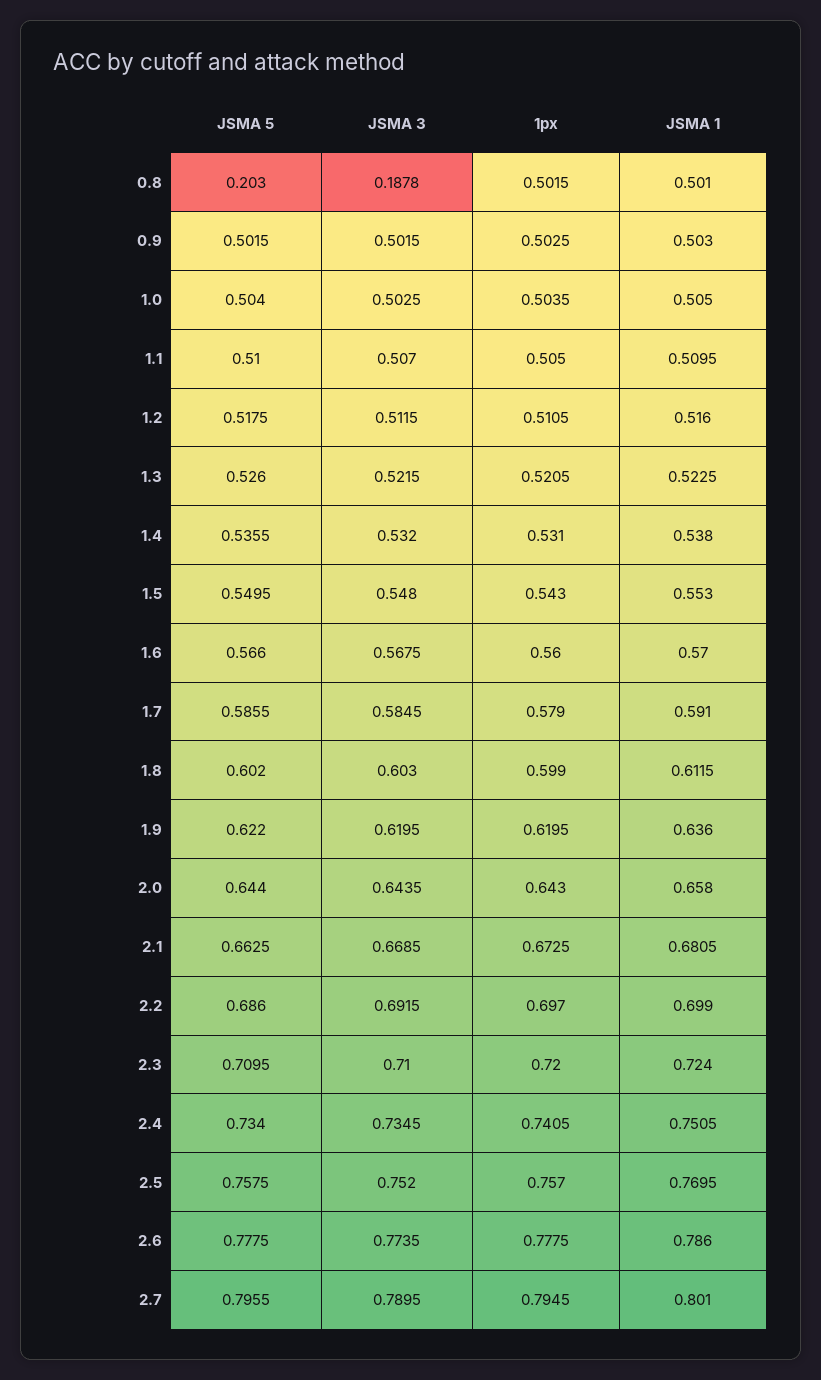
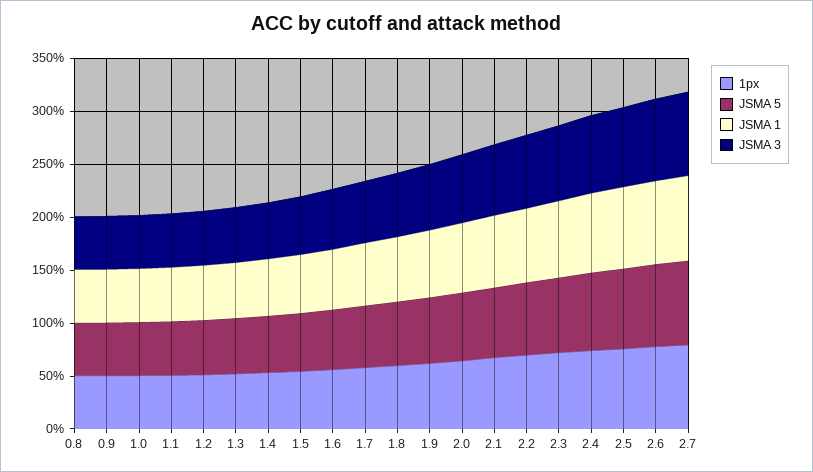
JSMA 5, 0.8: 0.203 -> 0.5
JSMA 3, 0.8: 0.1878 -> 0.5

